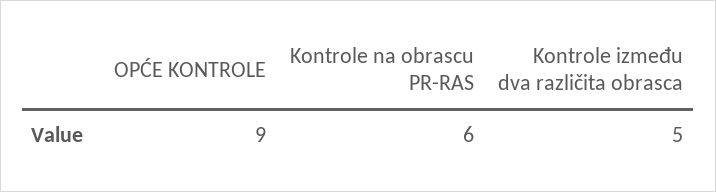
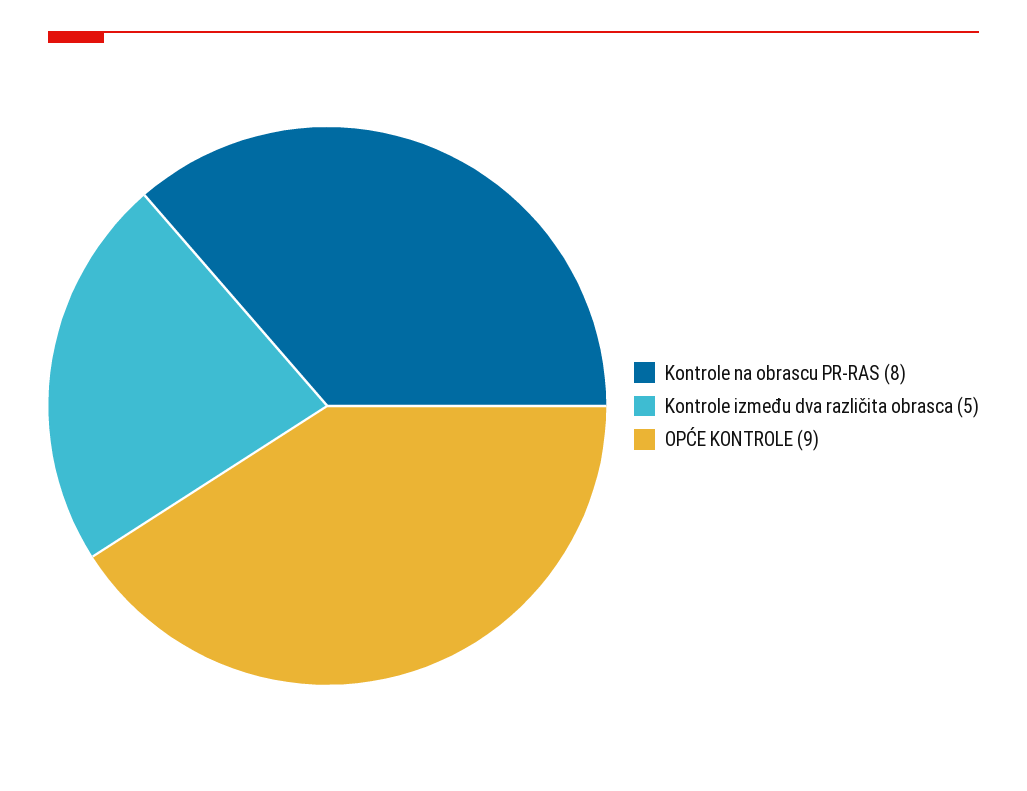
Kontrole na obrascu PR-RAS: 6 -> 8

